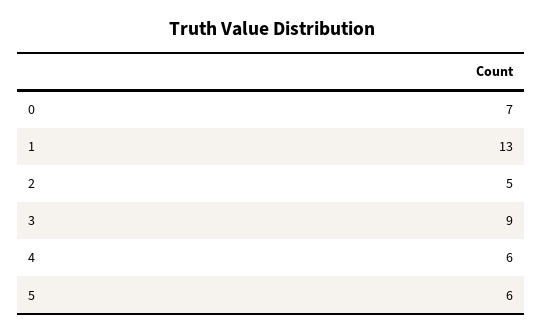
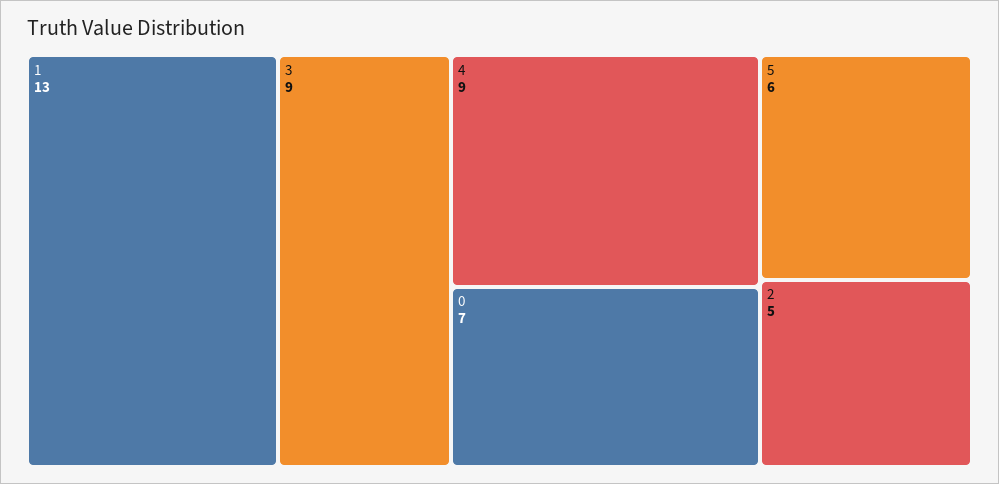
4: 6 -> 9

